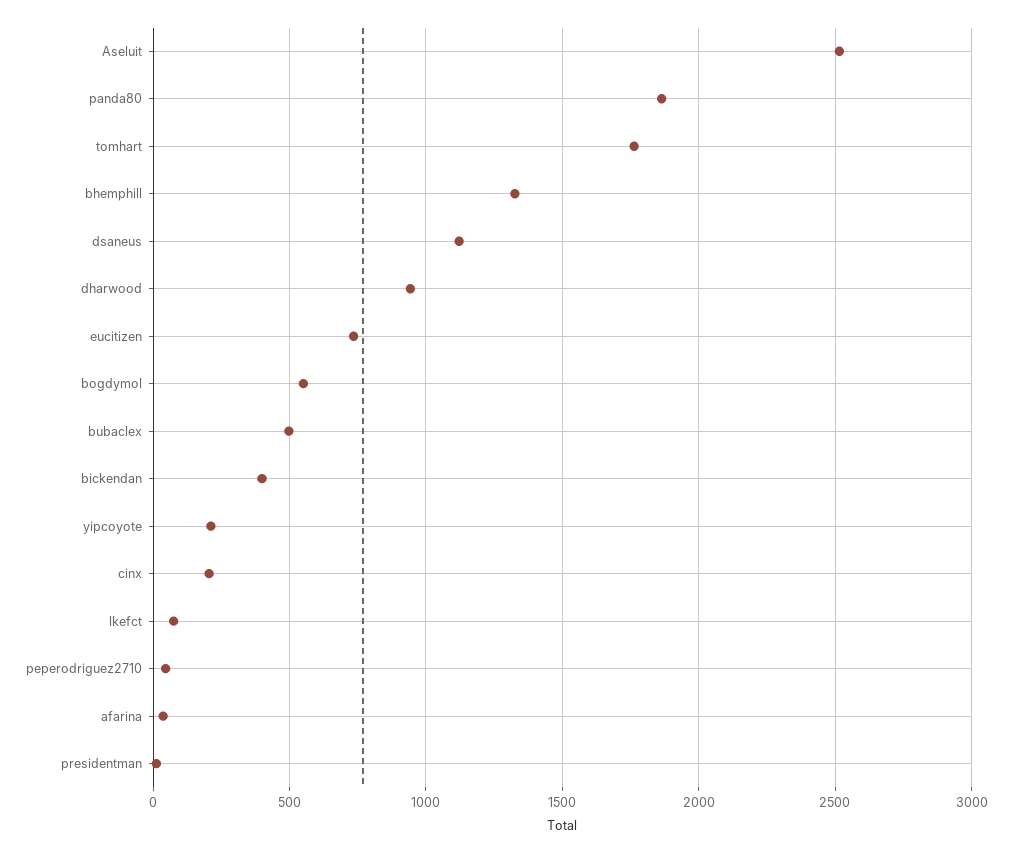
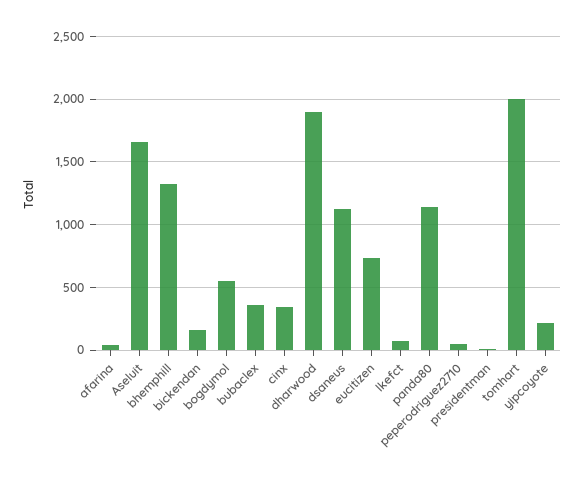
Aseluit: 2500 -> 1650
panda80: 1850 -> 1150
tomhart: 1750 -> 2000
dharwood: 950 -> 1900
bubaclex: 500 -> 350
bickendan: 400 -> 150
cinx: 200 -> 350

